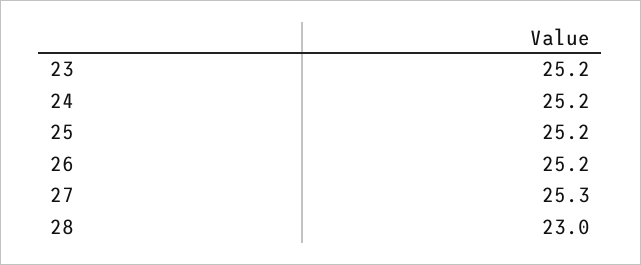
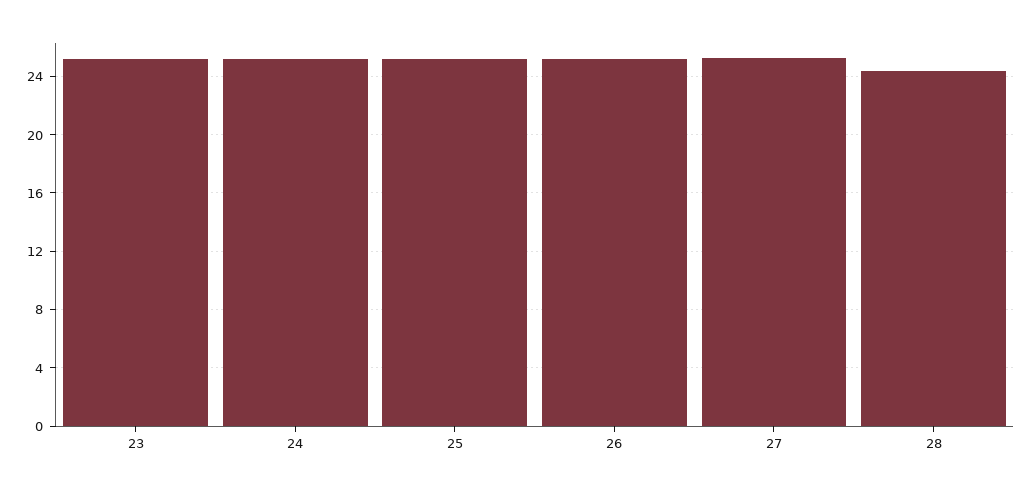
28: 23 -> 24.5

